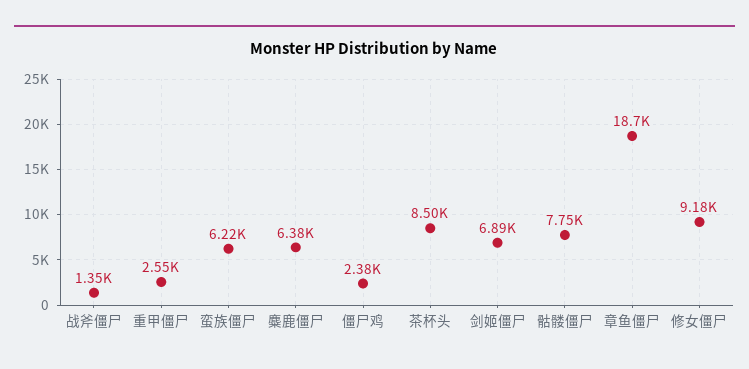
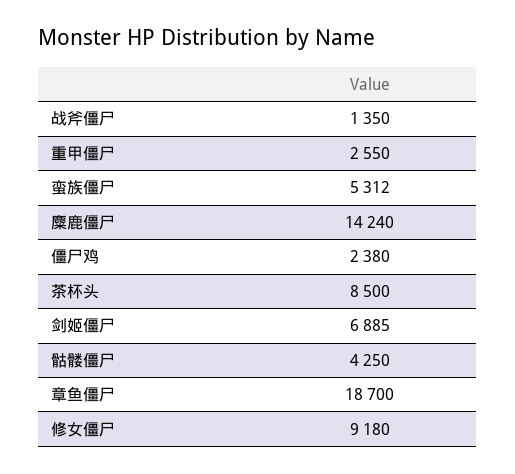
蛮族僵尸: 6220 -> 5312
麋鹿僵尸: 6380 -> 14240
骷髅僵尸: 7750 -> 4250

